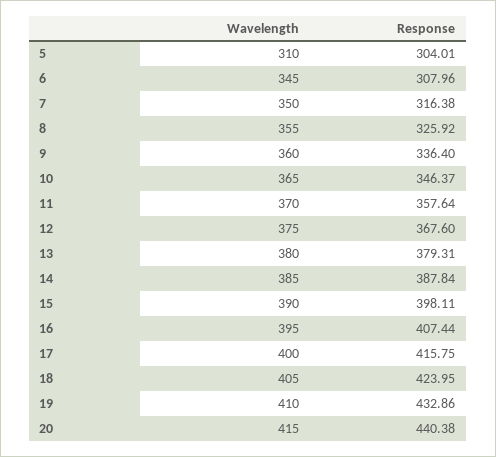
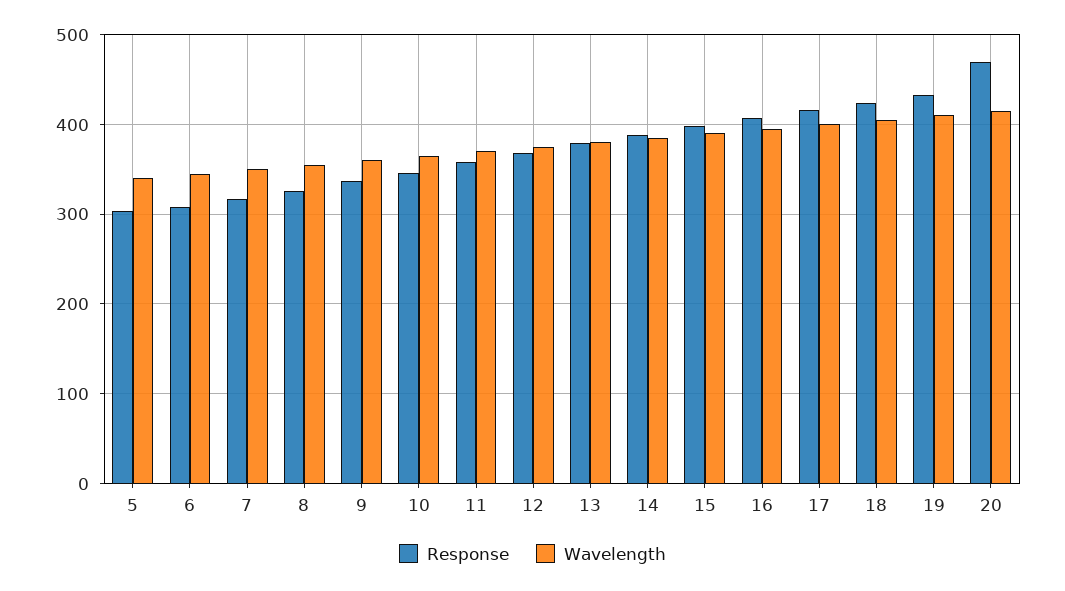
Wavelength, 5: 310 -> 340
Response, 20: 440.38 -> 470

